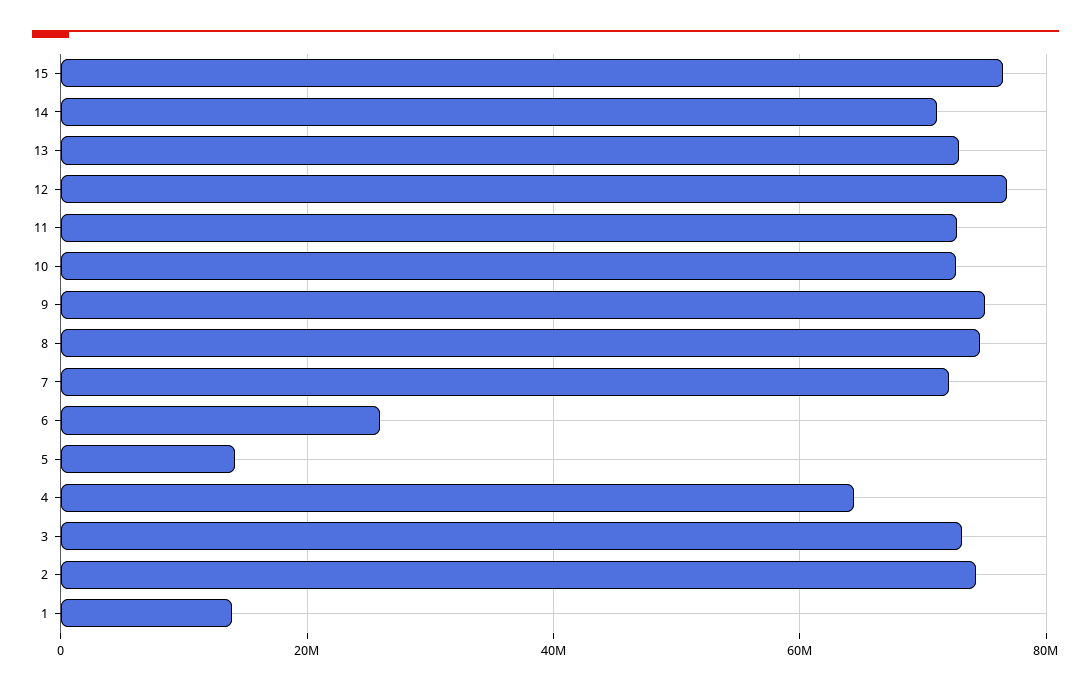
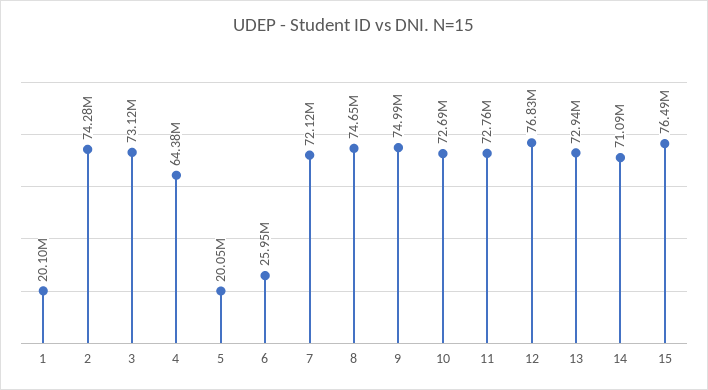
5: 14000000 -> 20050000
1: 14000000 -> 20100000

